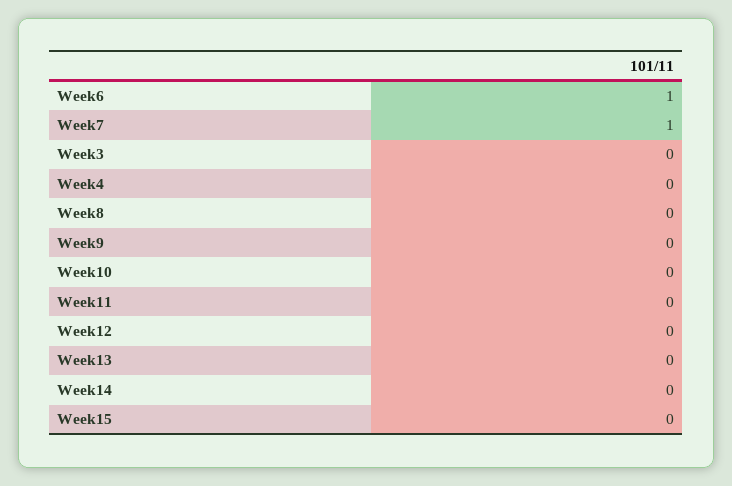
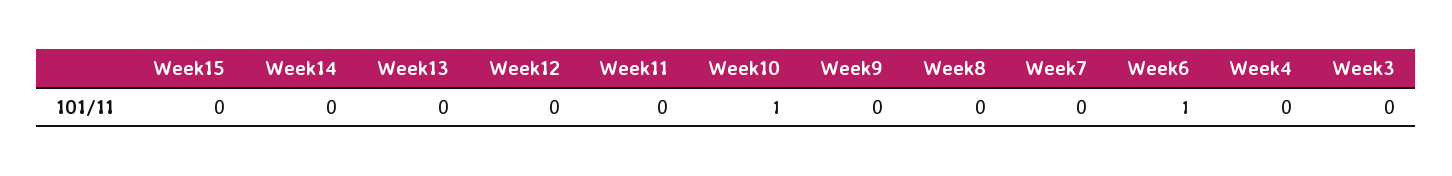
Week7: 1 -> 0
Week10: 0 -> 1

